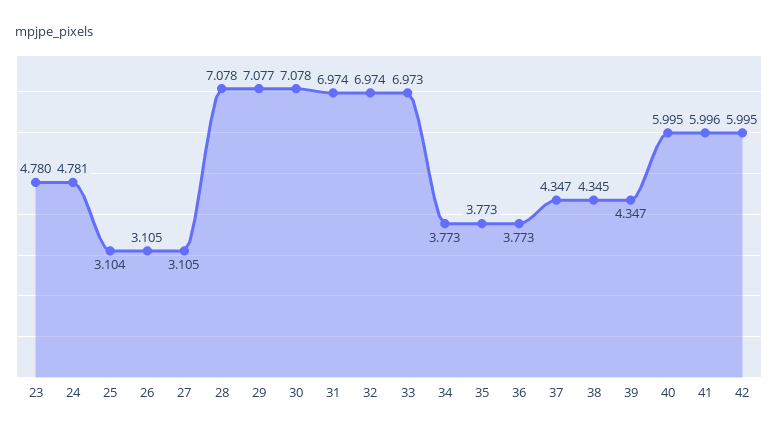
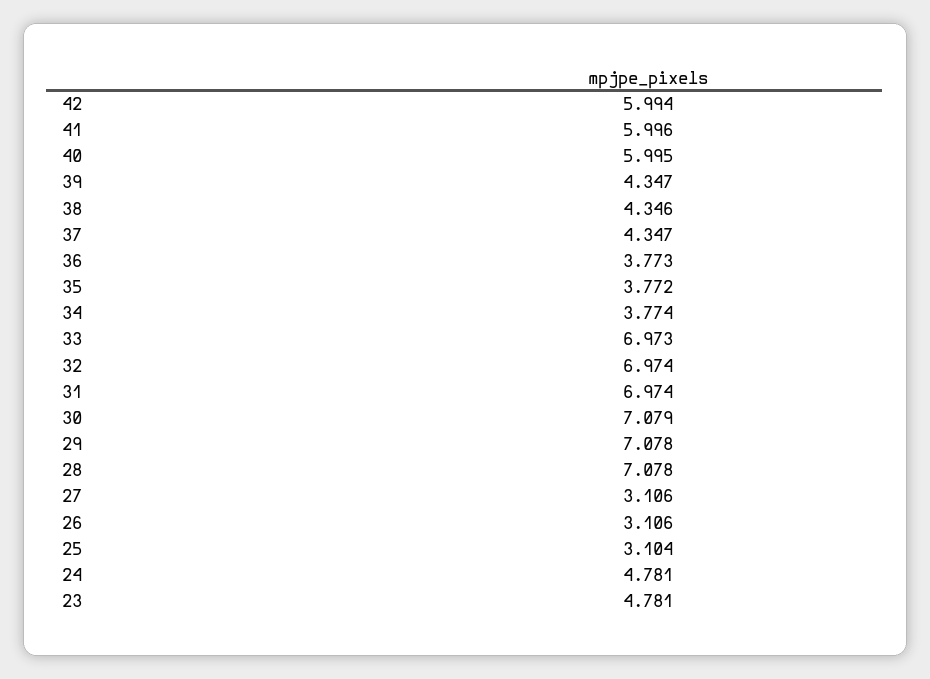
23: 4.78 -> 4.781
26: 3.105 -> 3.106
27: 3.105 -> 3.106
29: 7.077 -> 7.078
30: 7.078 -> 7.079
34: 3.773 -> 3.774
35: 3.773 -> 3.772
38: 4.345 -> 4.346
42: 5.995 -> 5.994

